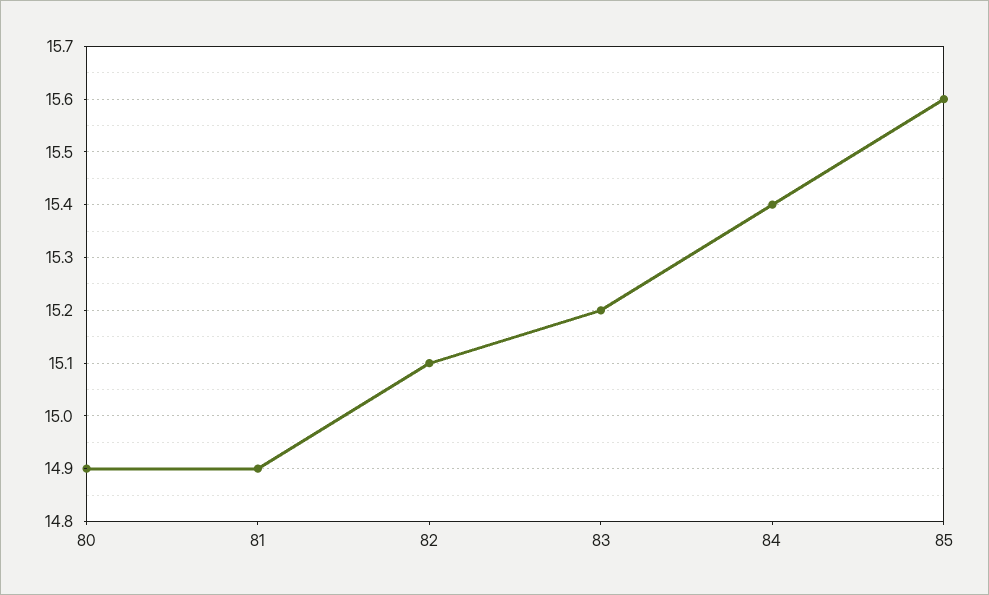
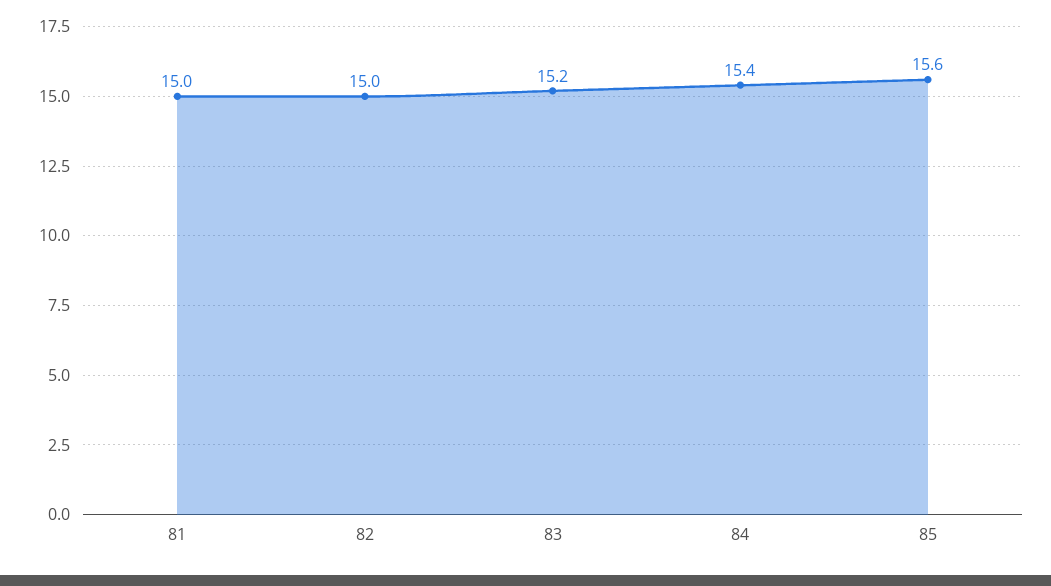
80: 14.9 -> none
81: 14.9 -> 15
82: 15.1 -> 15

